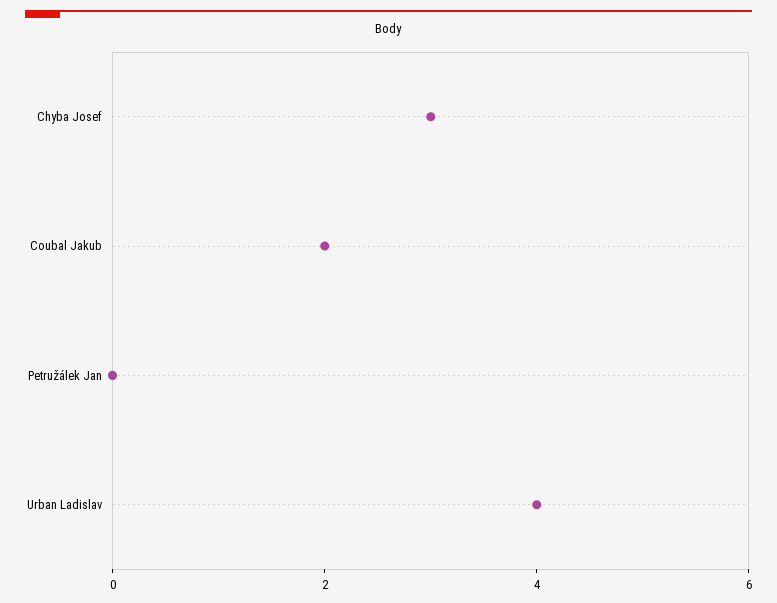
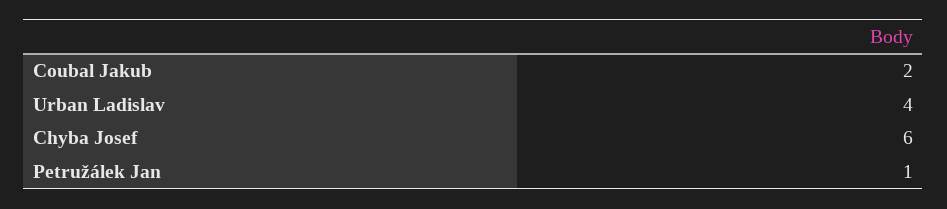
Chyba Josef: 3 -> 6
Petružálek Jan: 0 -> 1

